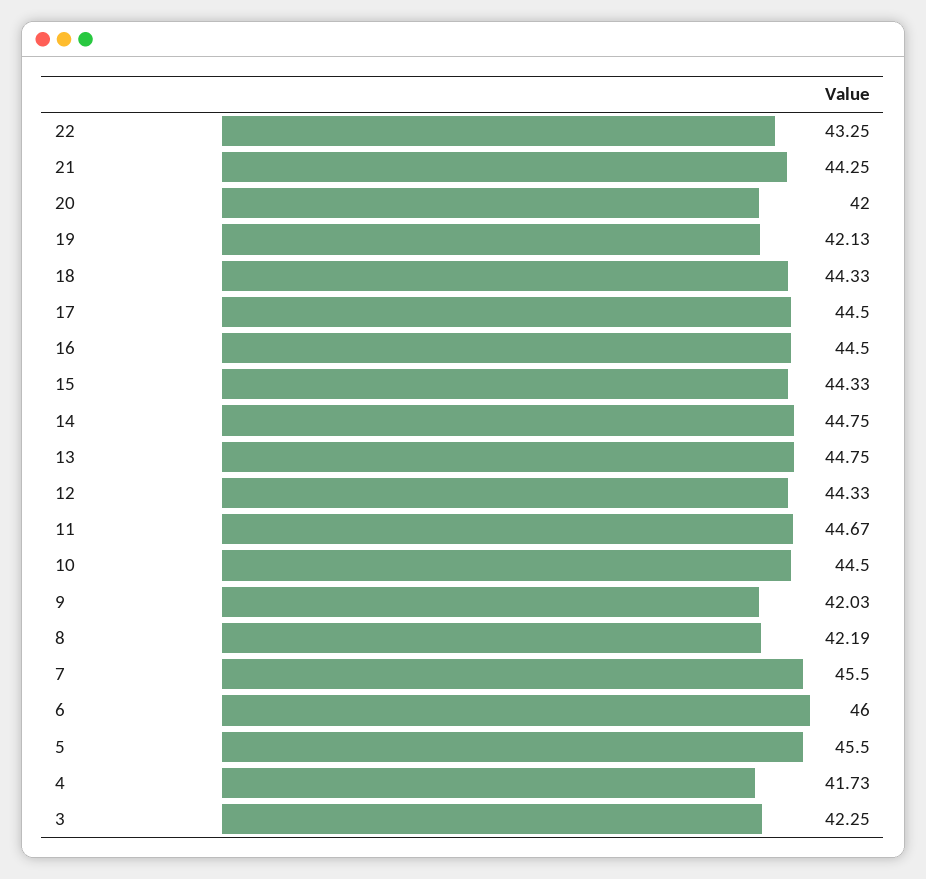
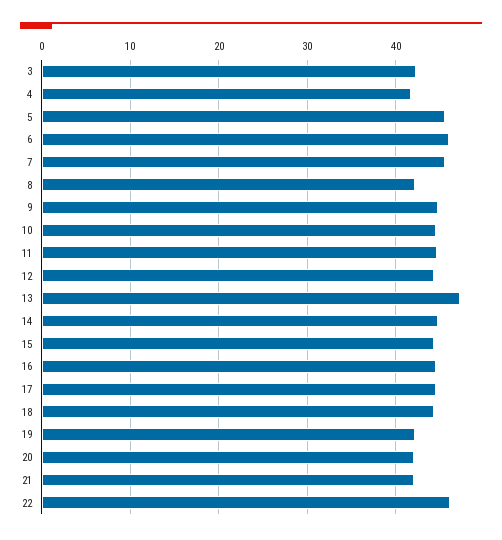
22: 43.25 -> 46
21: 44.25 -> 42
13: 44.75 -> 47
9: 42.03 -> 45

